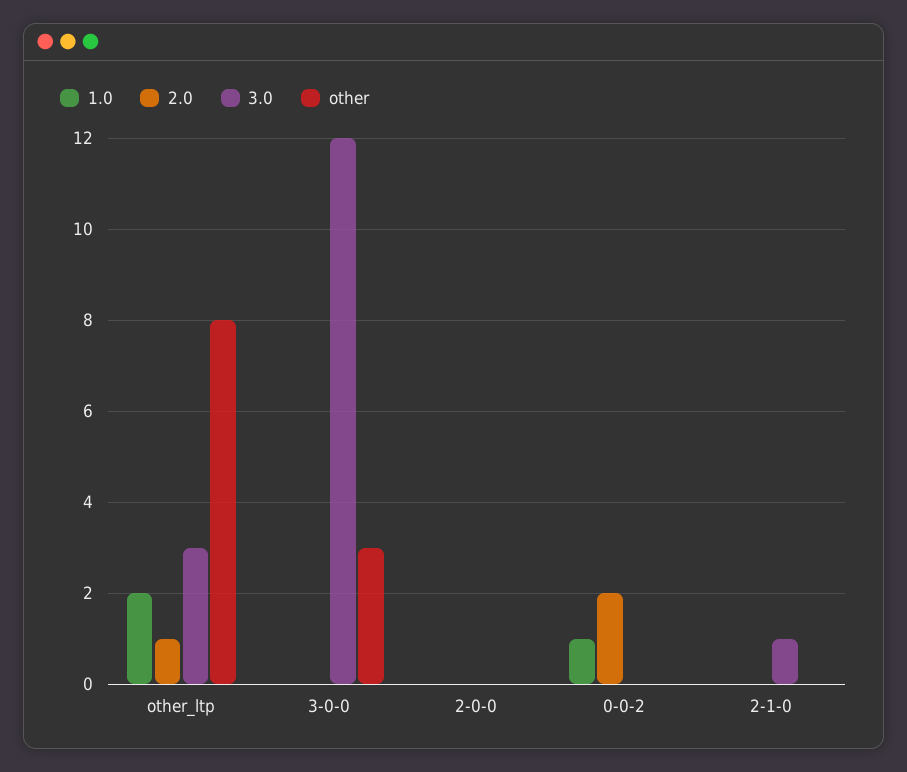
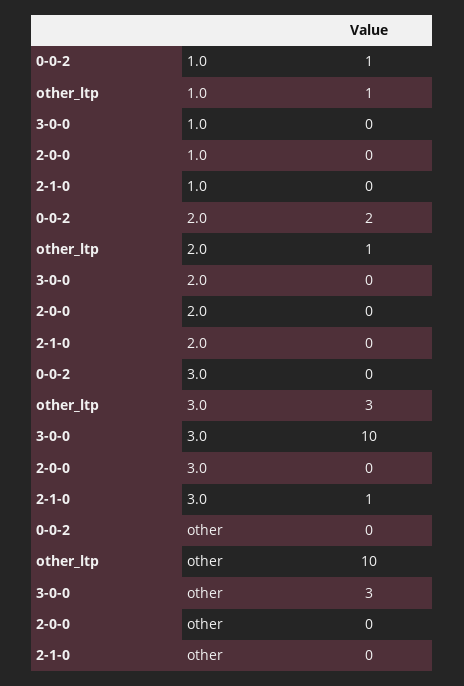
1.0, other_ltp: 2 -> 1
other, other_ltp: 8 -> 10
3.0, 3-0-0: 12 -> 10

